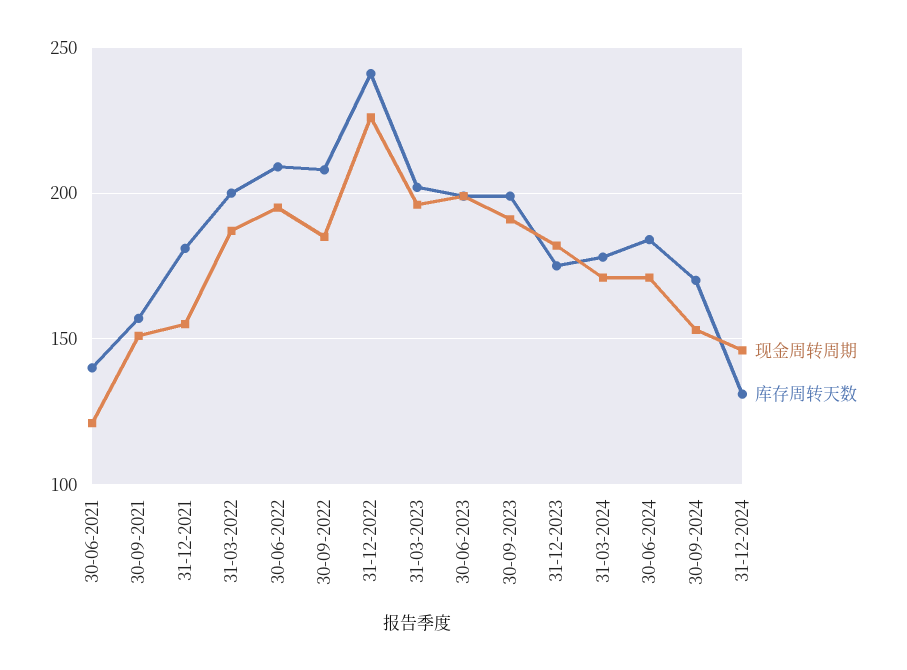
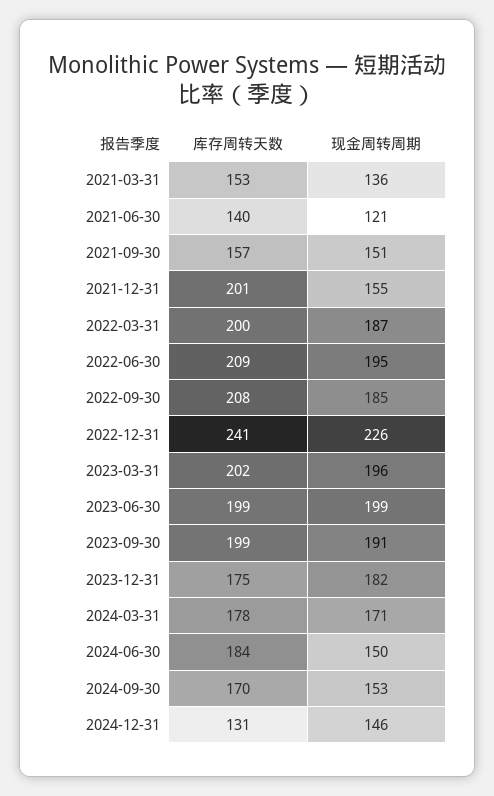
库存周转天数, 31-12-2021: 180 -> 201
现金周转周期, 30-06-2024: 170 -> 150
库存周转天数, 2021-03-31: none -> 153
现金周转周期, 2021-03-31: none -> 136

